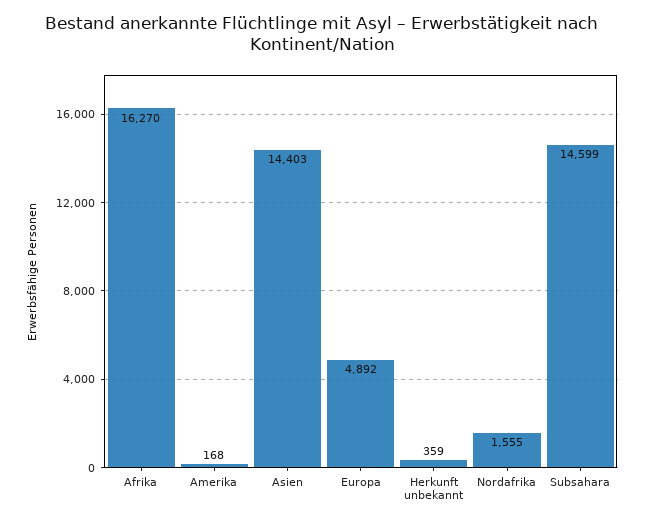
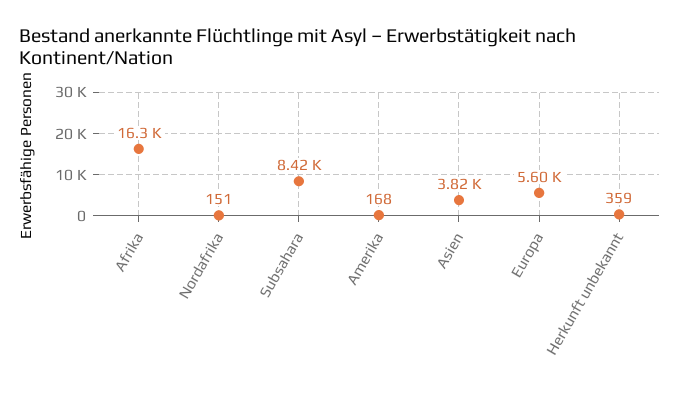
Asien: 14403 -> 3820
Europa: 4892 -> 5600
Nordafrika: 1555 -> 151
Subsahara: 14599 -> 8420

